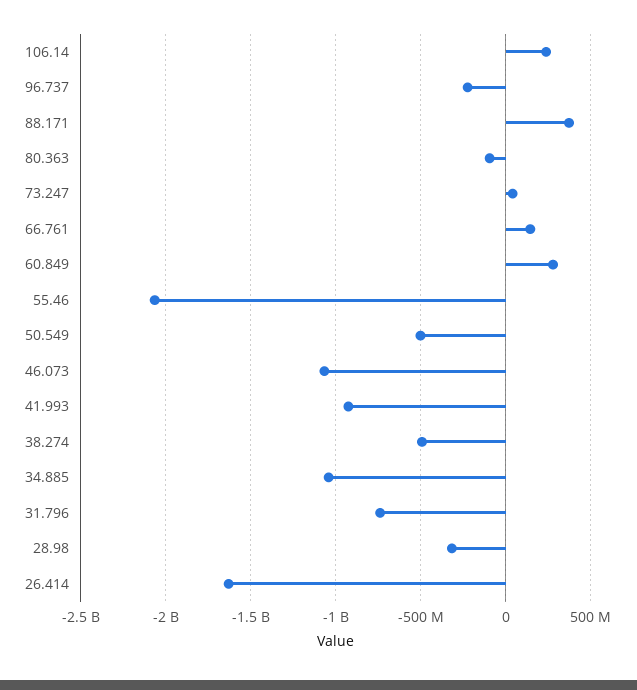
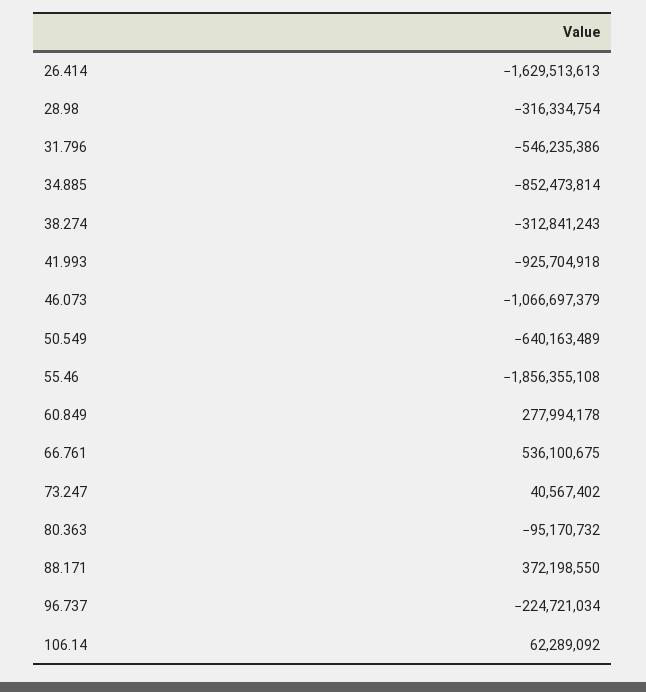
106.14: 250000000 -> 62289092
66.761: 150000000 -> 536100675
55.46: -2050000000 -> -1856355108
50.549: -500000000 -> -640163489
38.274: -500000000 -> -312841243
34.885: -1050000000 -> -852473814
31.796: -750000000 -> -546235386

